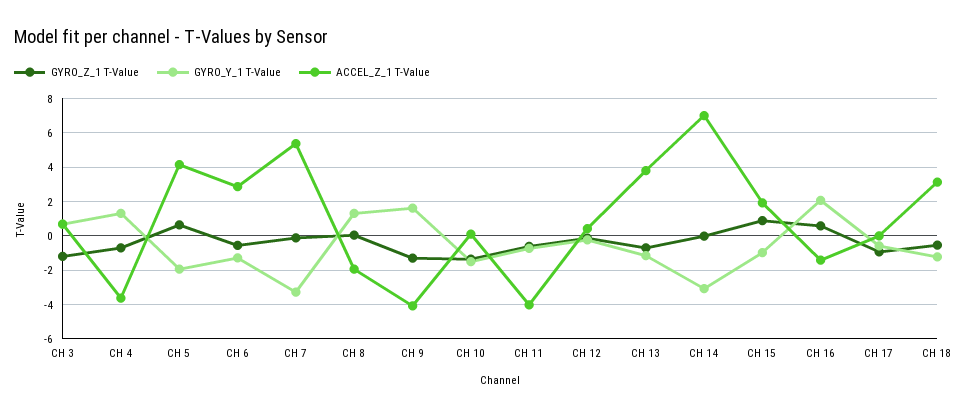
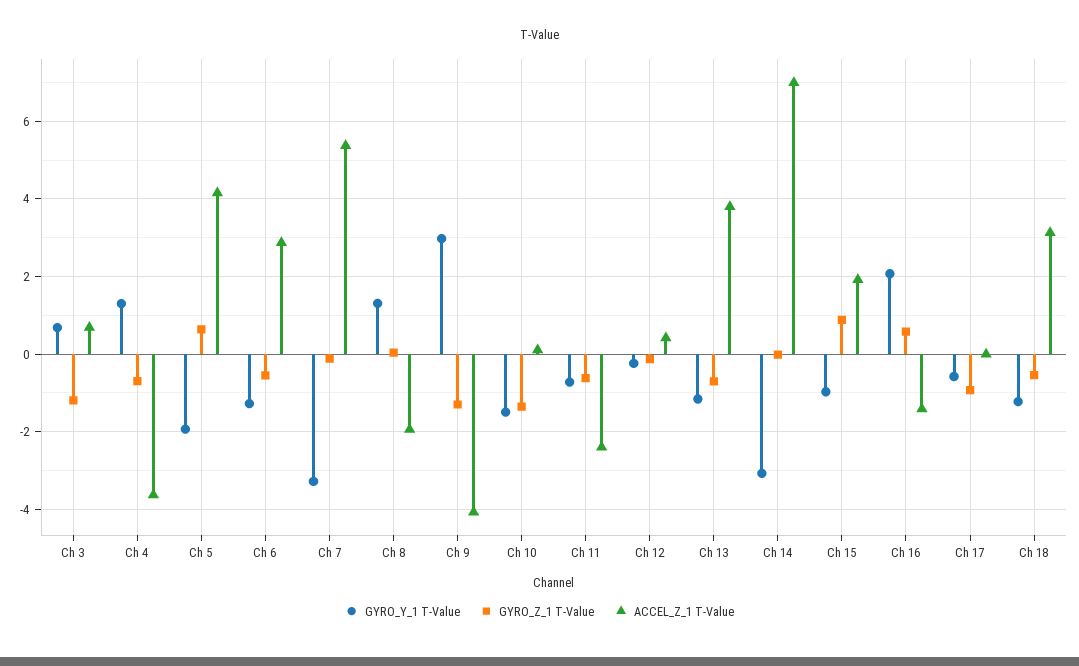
GYRO_Y_1 T-Value, CH 9: 1.5 -> 3
ACCEL_Z_1 T-Value, CH 11: -4 -> -2.4

